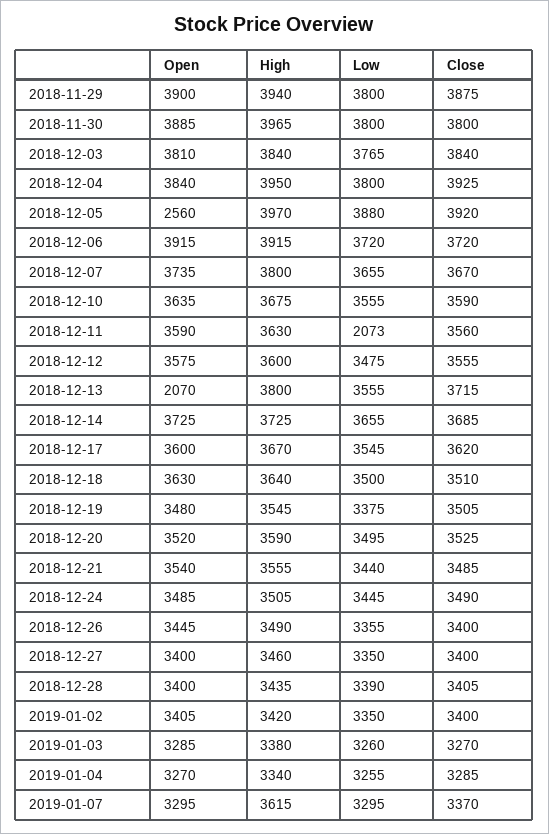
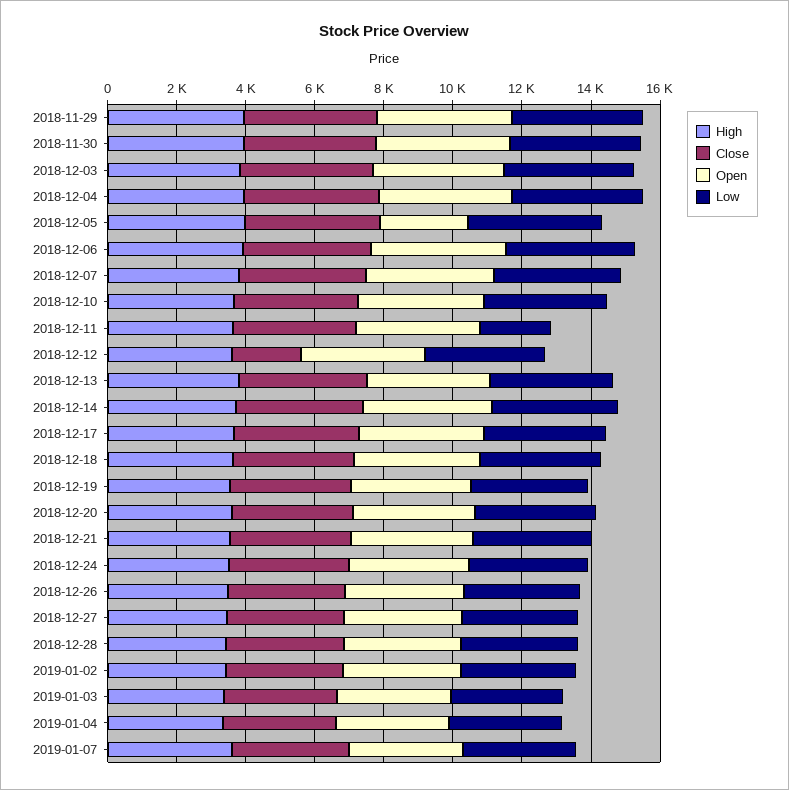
Close, 2018-12-12: 3555 -> 2000
Open, 2018-12-13: 2070 -> 3500

